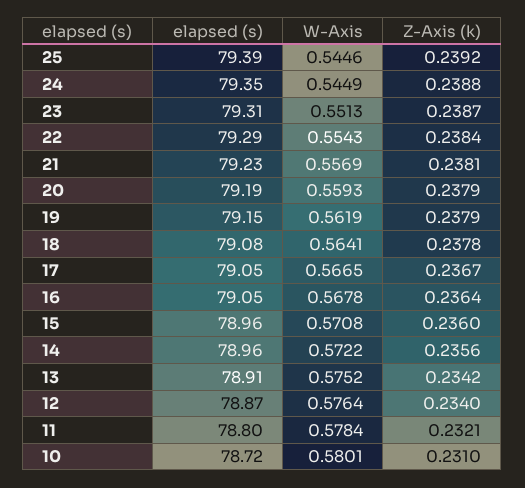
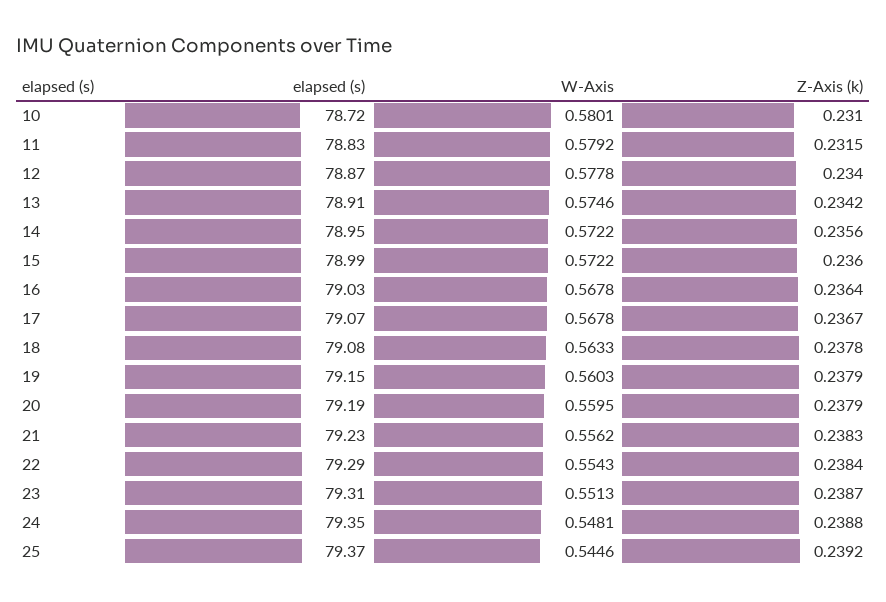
elapsed (s), 25: 79.39 -> 79.37
W-Axis, 24: 0.5449 -> 0.5481
W-Axis, 21: 0.5569 -> 0.5562
Z-Axis (k), 21: 0.2381 -> 0.2383
W-Axis, 20: 0.5593 -> 0.5595
W-Axis, 19: 0.5619 -> 0.5603
W-Axis, 18: 0.5641 -> 0.5633
elapsed (s), 17: 79.05 -> 79.07
W-Axis, 17: 0.5665 -> 0.5678
elapsed (s), 16: 79.05 -> 79.03
elapsed (s), 15: 78.96 -> 78.99
W-Axis, 15: 0.5708 -> 0.5722
elapsed (s), 14: 78.96 -> 78.95
W-Axis, 13: 0.5752 -> 0.5746
W-Axis, 12: 0.5764 -> 0.5778
elapsed (s), 11: 78.8 -> 78.83
W-Axis, 11: 0.5784 -> 0.5792
Z-Axis (k), 11: 0.2321 -> 0.2315

